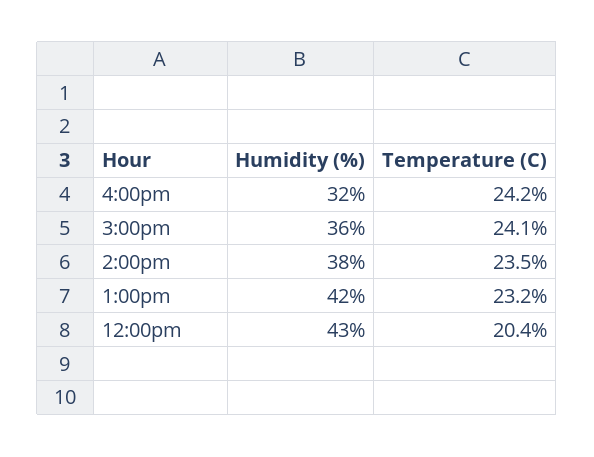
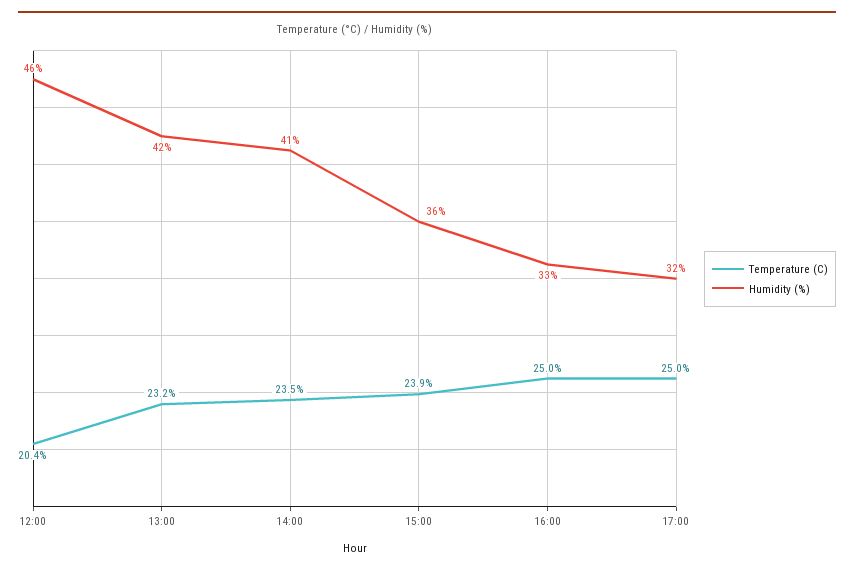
Humidity (%), 4:00pm: 32 -> 33
Temperature (C), 4:00pm: 24.2 -> 25
Temperature (C), 3:00pm: 24.1 -> 23.9
Humidity (%), 2:00pm: 38 -> 41
Humidity (%), 12:00pm: 43 -> 46
Temperature (C), 17:00: none -> 25
Humidity (%), 17:00: none -> 32

